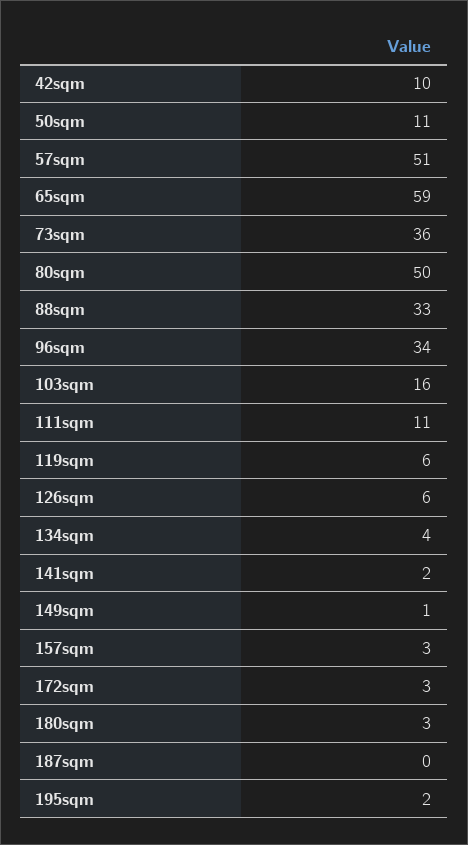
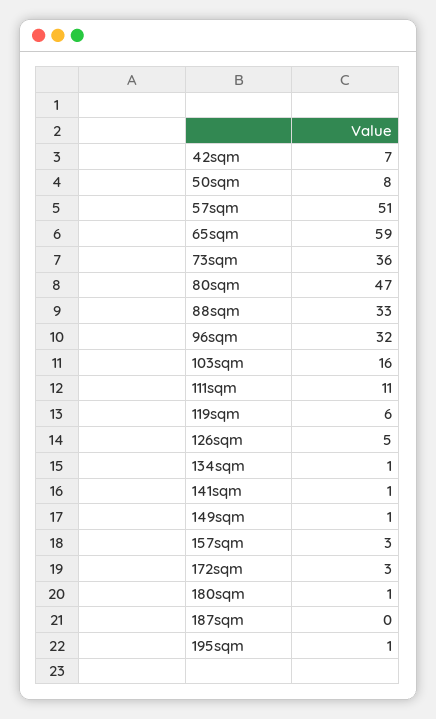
42sqm: 10 -> 7
50sqm: 11 -> 8
80sqm: 50 -> 47
96sqm: 34 -> 32
126sqm: 6 -> 5
134sqm: 4 -> 1
141sqm: 2 -> 1
180sqm: 3 -> 1
195sqm: 2 -> 1

